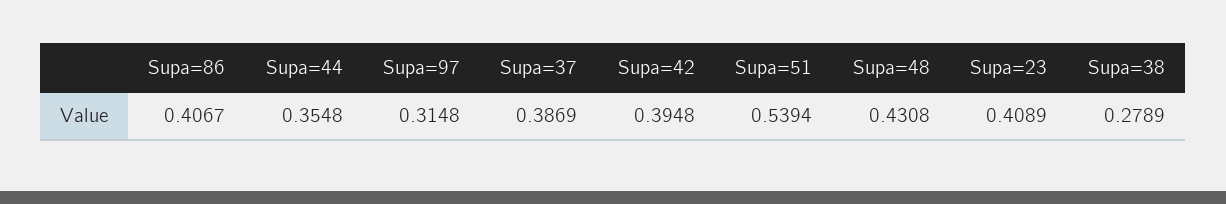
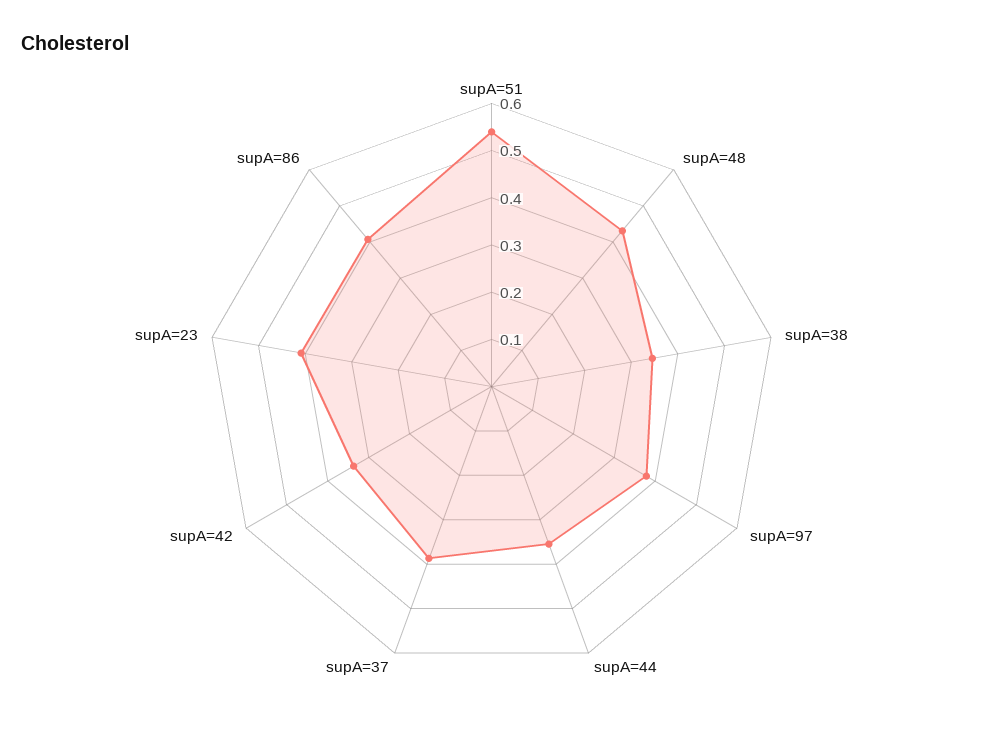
Supa=97: 0.3148 -> 0.38
Supa=42: 0.3948 -> 0.34
Supa=38: 0.2789 -> 0.34

